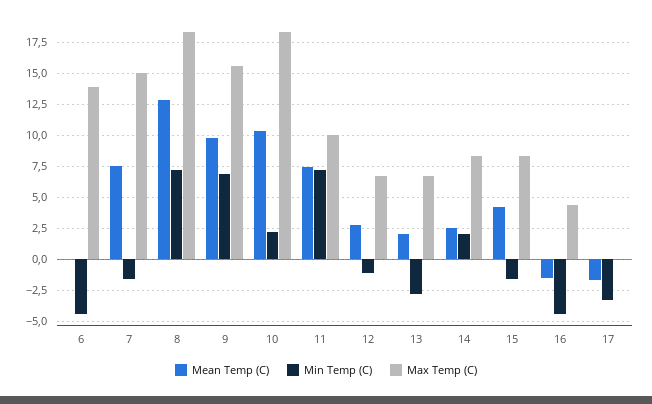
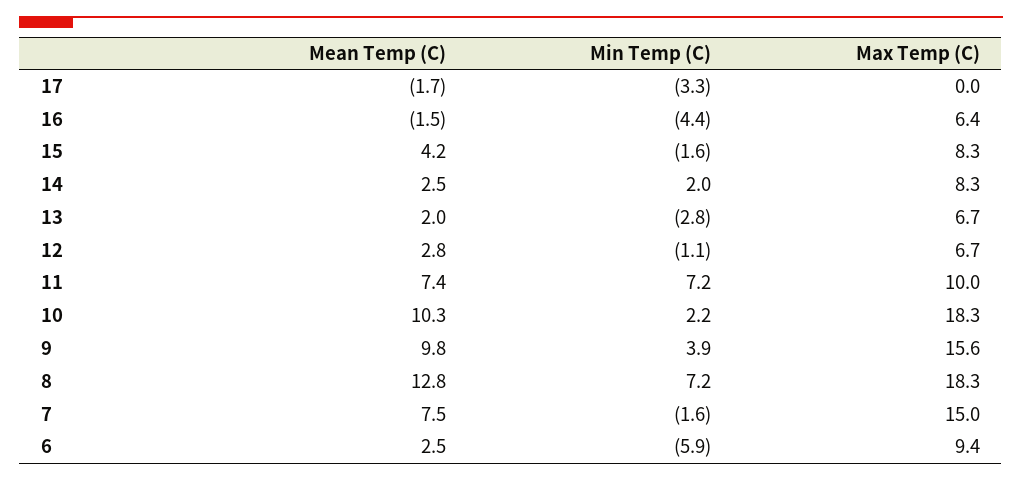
Mean Temp (C), 6: 0 -> 2.5
Min Temp (C), 6: -4.5 -> -5.9
Max Temp (C), 6: 14 -> 9.4
Min Temp (C), 9: 7 -> 3.9
Max Temp (C), 16: 4.5 -> 6.4

